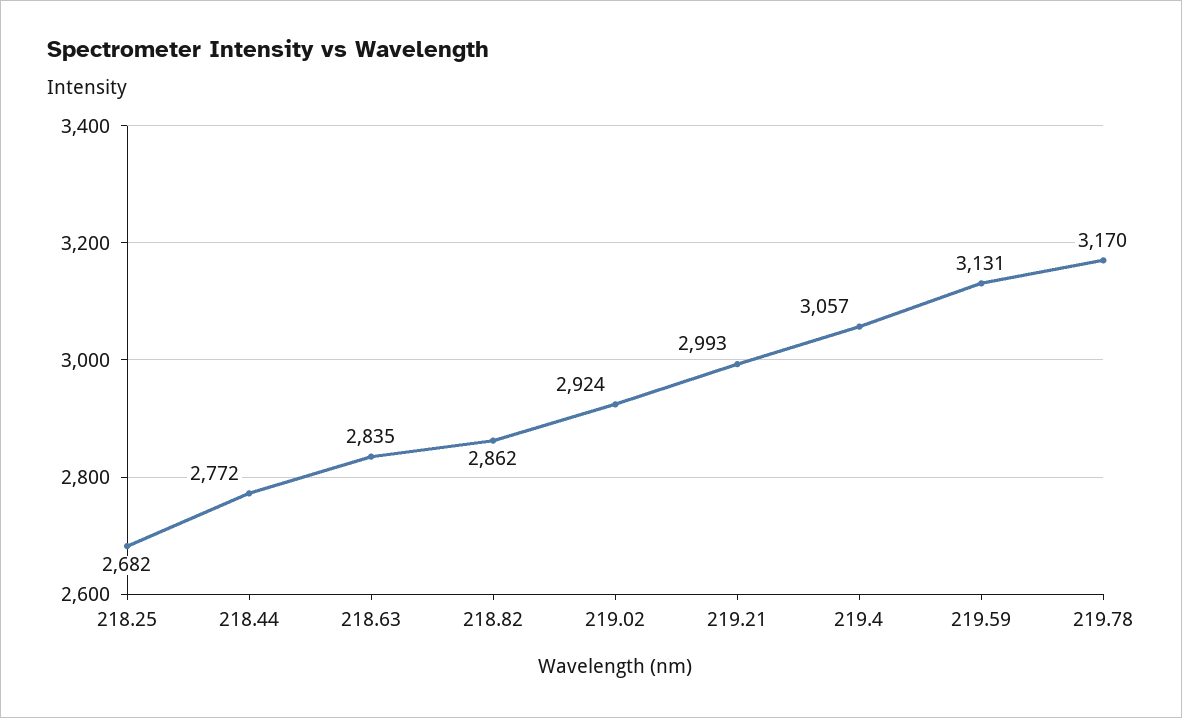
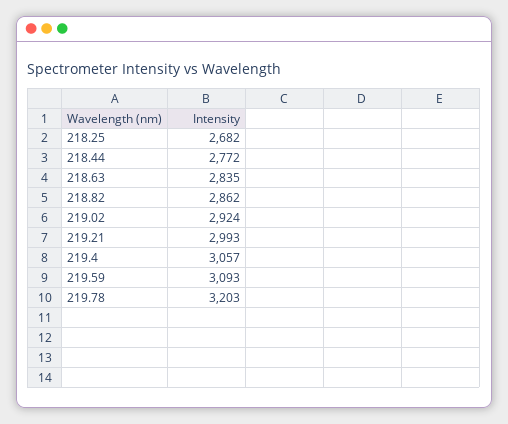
219.59: 3131 -> 3093
219.78: 3170 -> 3203

